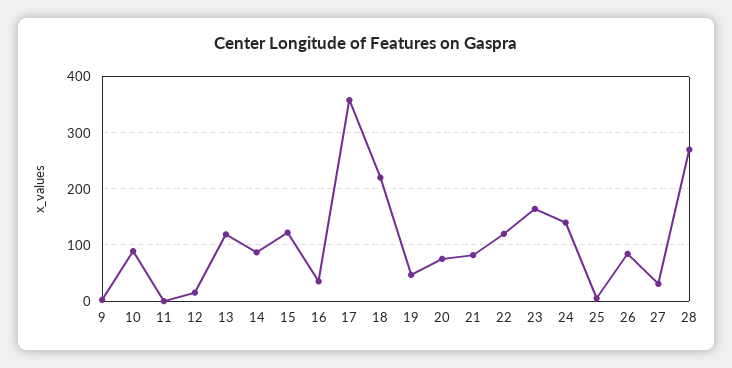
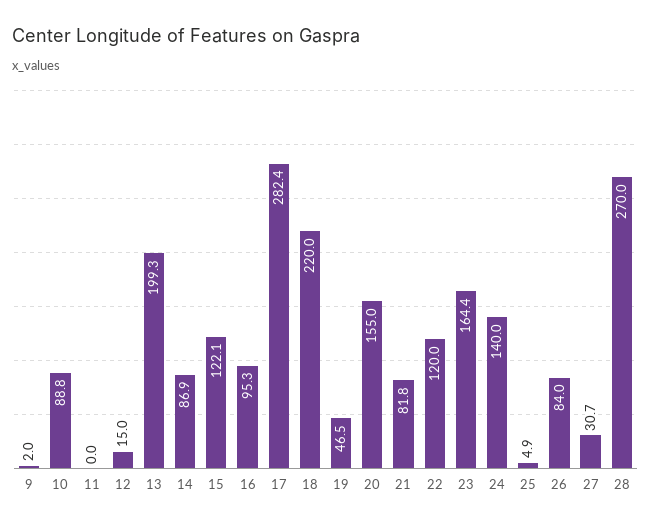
13: 120 -> 199.3
16: 40 -> 95.3
17: 360 -> 282.4
20: 80 -> 155

